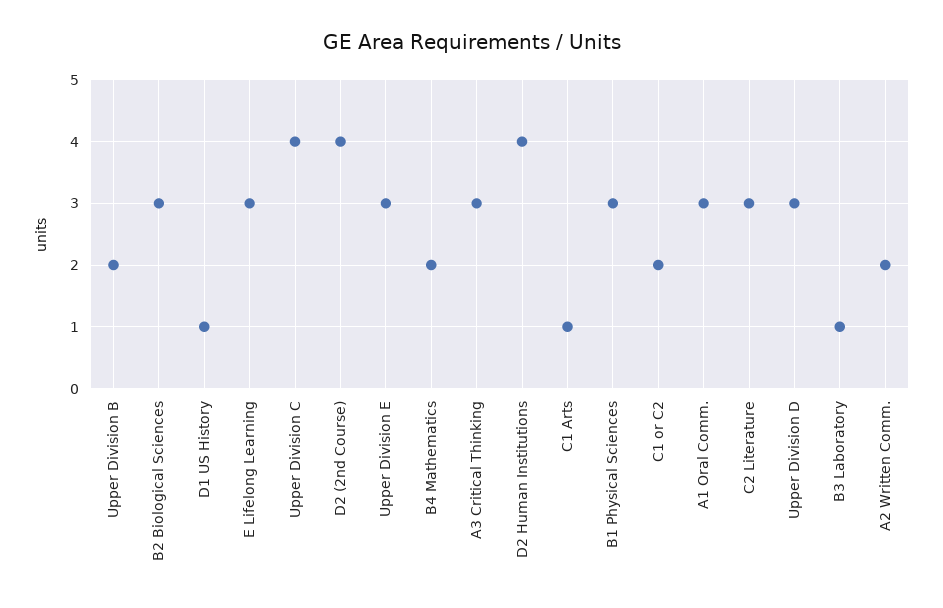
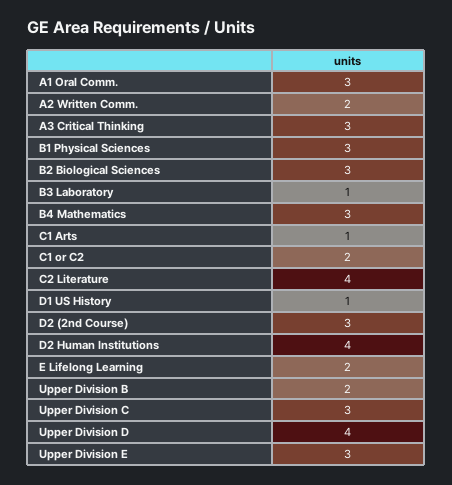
E Lifelong Learning: 3 -> 2
Upper Division C: 4 -> 3
D2 (2nd Course): 4 -> 3
B4 Mathematics: 2 -> 3
C2 Literature: 3 -> 4
Upper Division D: 3 -> 4

